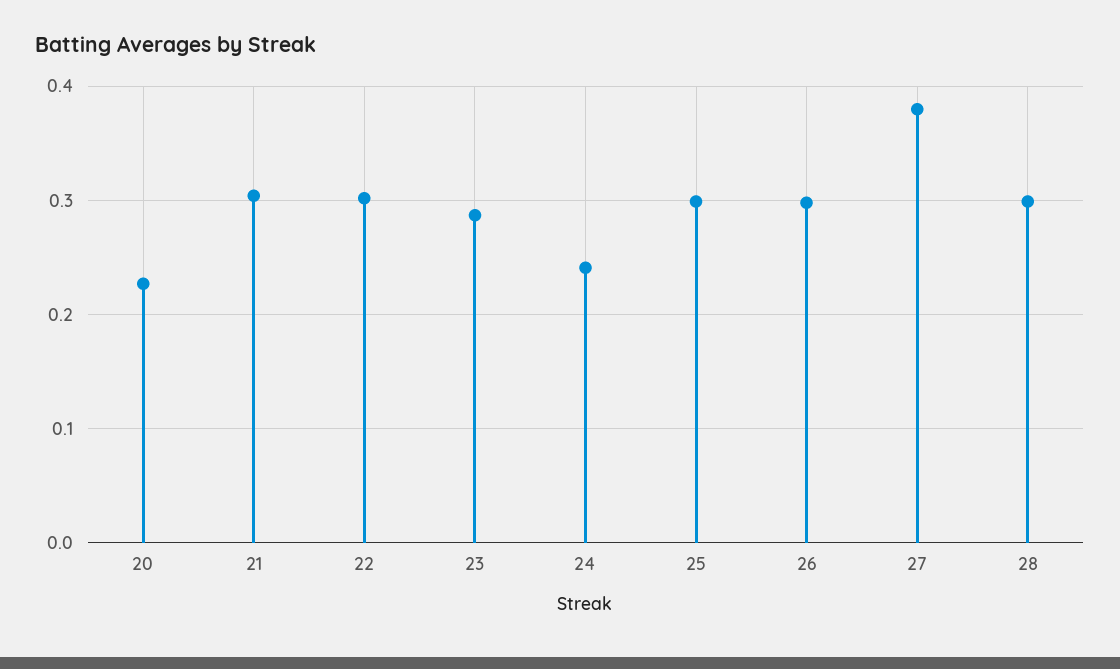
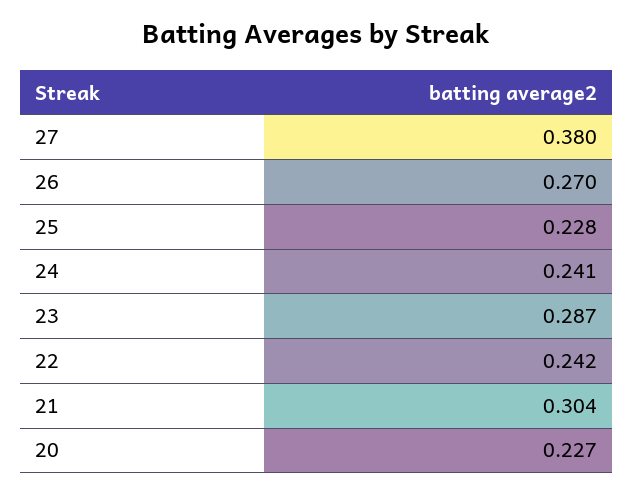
22: 0.3 -> 0.242
25: 0.3 -> 0.228
26: 0.3 -> 0.27
28: 0.3 -> none

